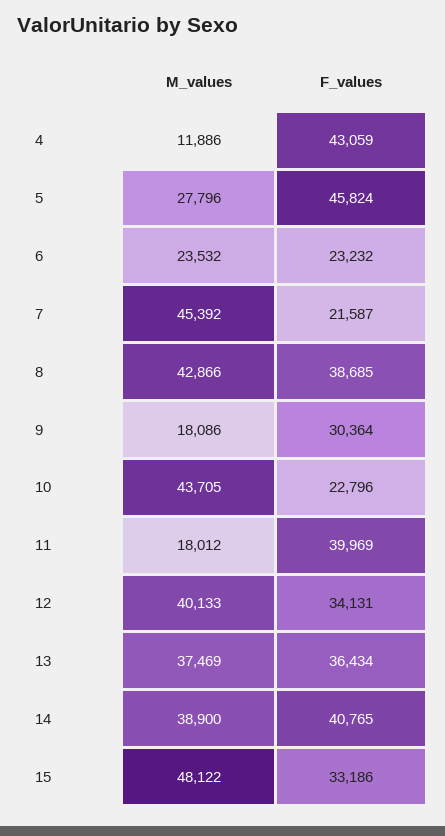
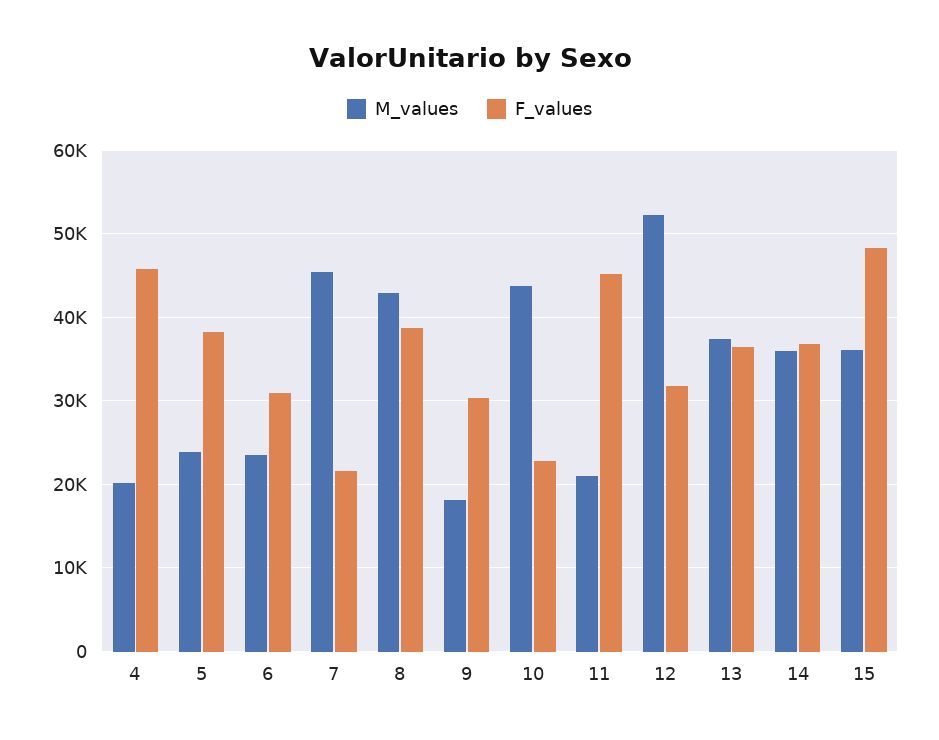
M_values, 4: 11886 -> 20000
F_values, 4: 43059 -> 46000
M_values, 5: 27796 -> 24000
F_values, 5: 45824 -> 38000
F_values, 6: 23232 -> 31000
M_values, 11: 18012 -> 21000
F_values, 11: 39969 -> 45000
M_values, 12: 40133 -> 52000
F_values, 12: 34131 -> 32000
M_values, 14: 38900 -> 36000
F_values, 14: 40765 -> 37000
M_values, 15: 48122 -> 36000
F_values, 15: 33186 -> 48000

